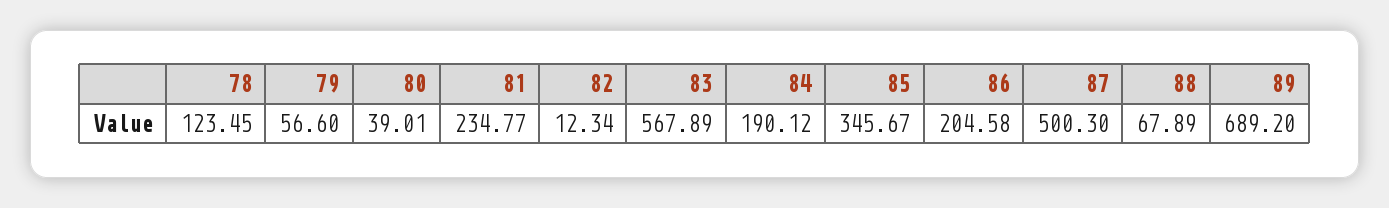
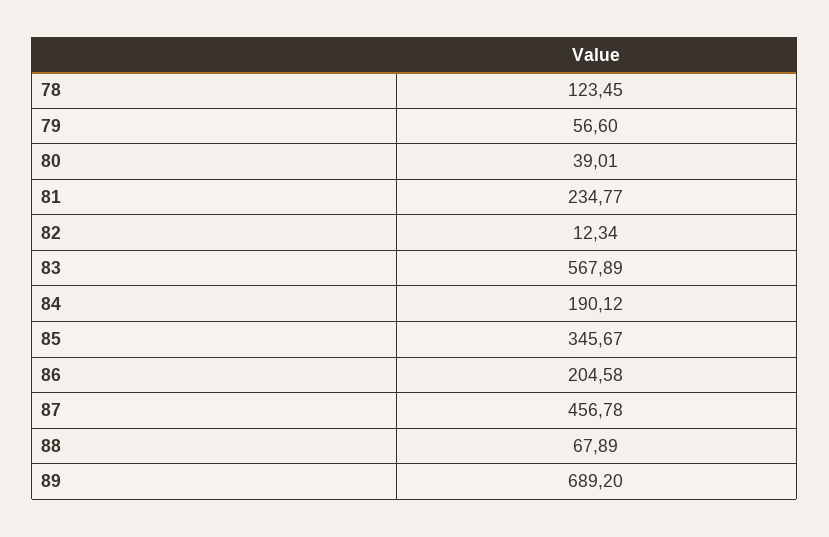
87: 500.3 -> 456.78

